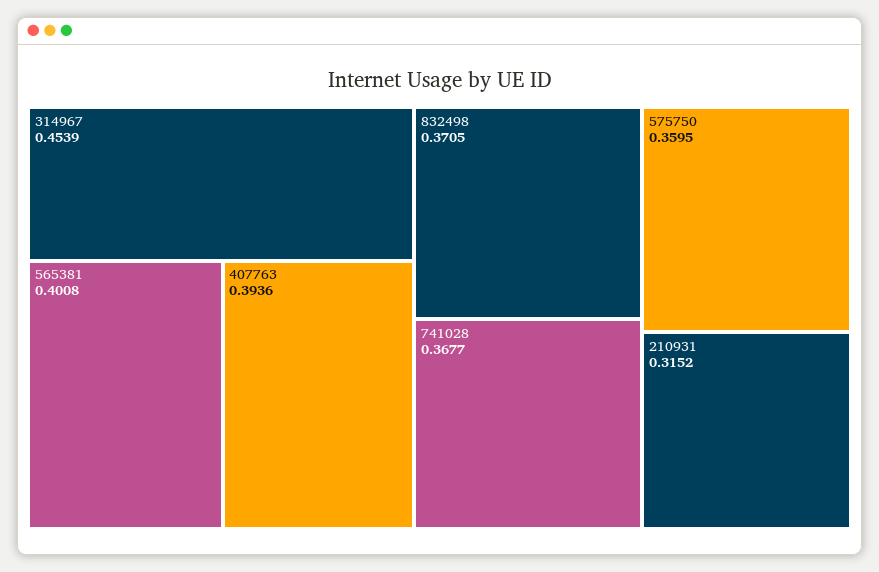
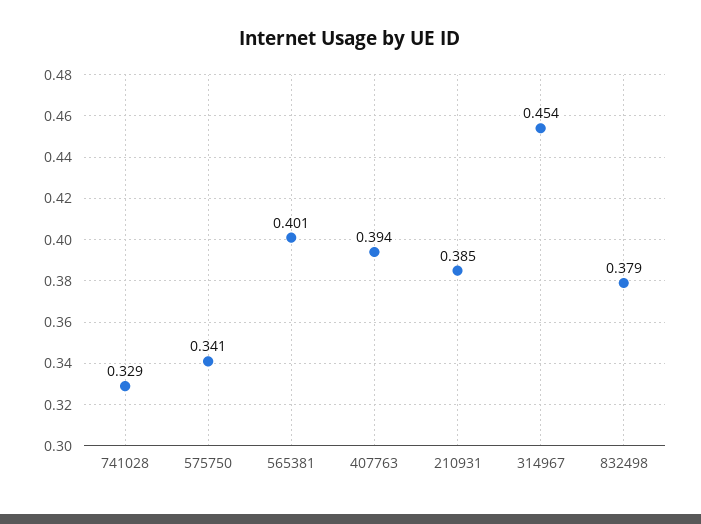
832498: 0.3705 -> 0.379
741028: 0.3677 -> 0.329
575750: 0.3595 -> 0.341
210931: 0.3152 -> 0.385

